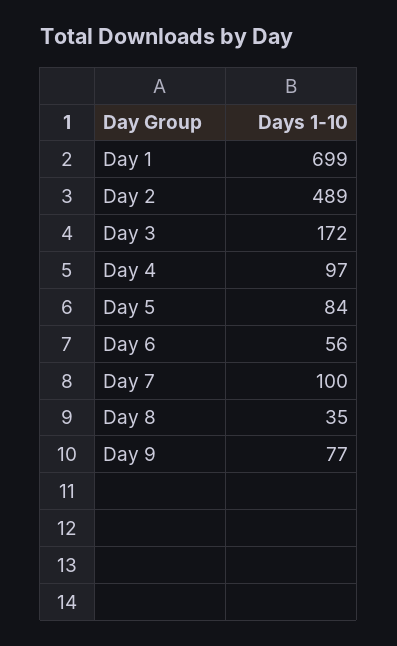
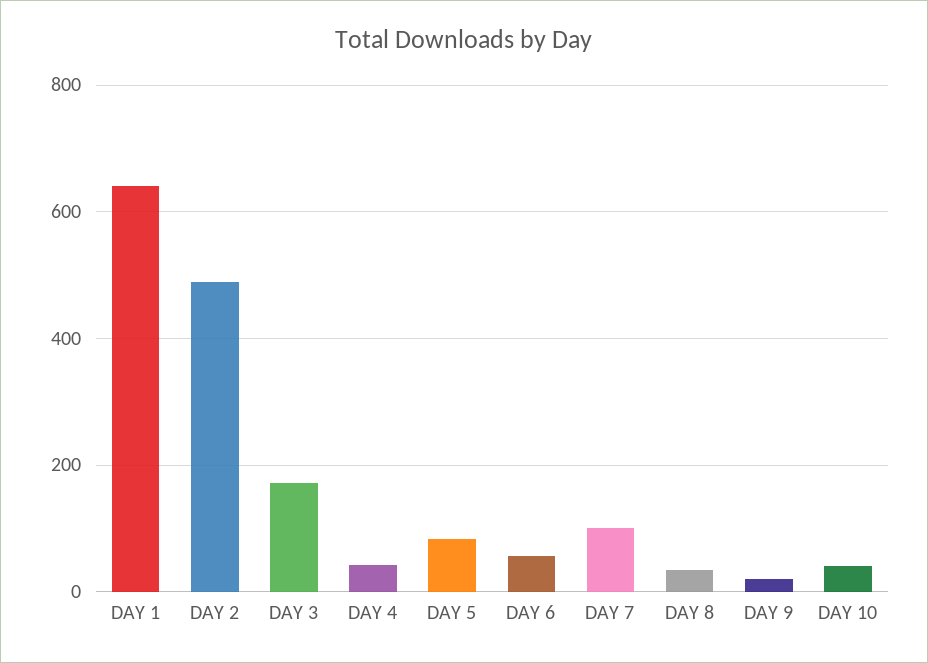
Day 1: 699 -> 640
Day 4: 97 -> 40
Day 9: 77 -> 20
DAY 10: none -> 40

